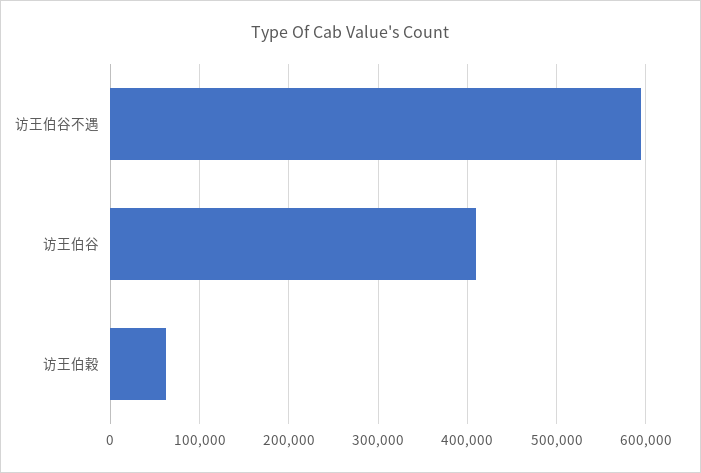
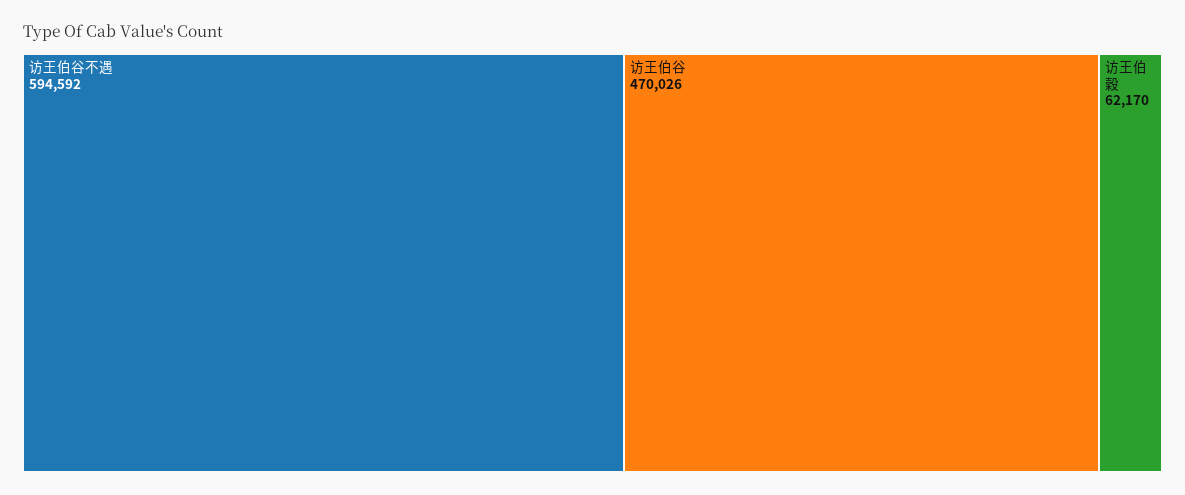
访王伯谷: 410000 -> 470026

